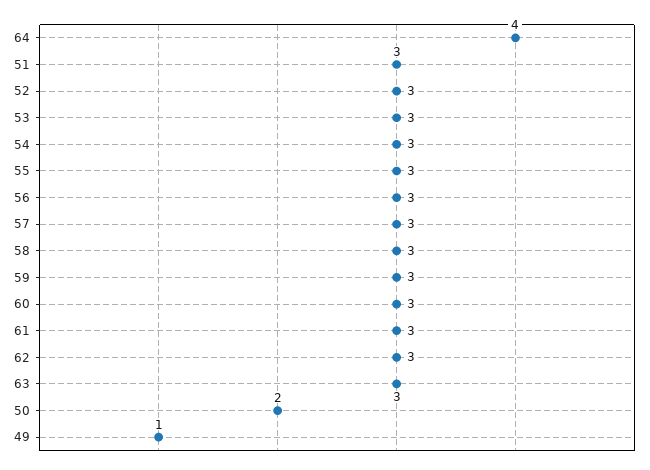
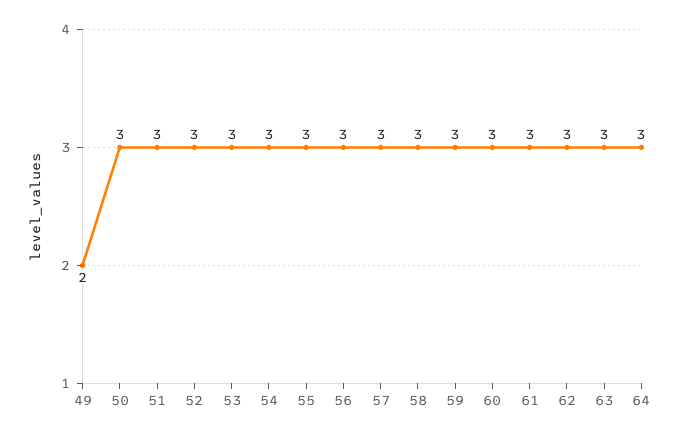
64: 4 -> 3
50: 2 -> 3
49: 1 -> 2

